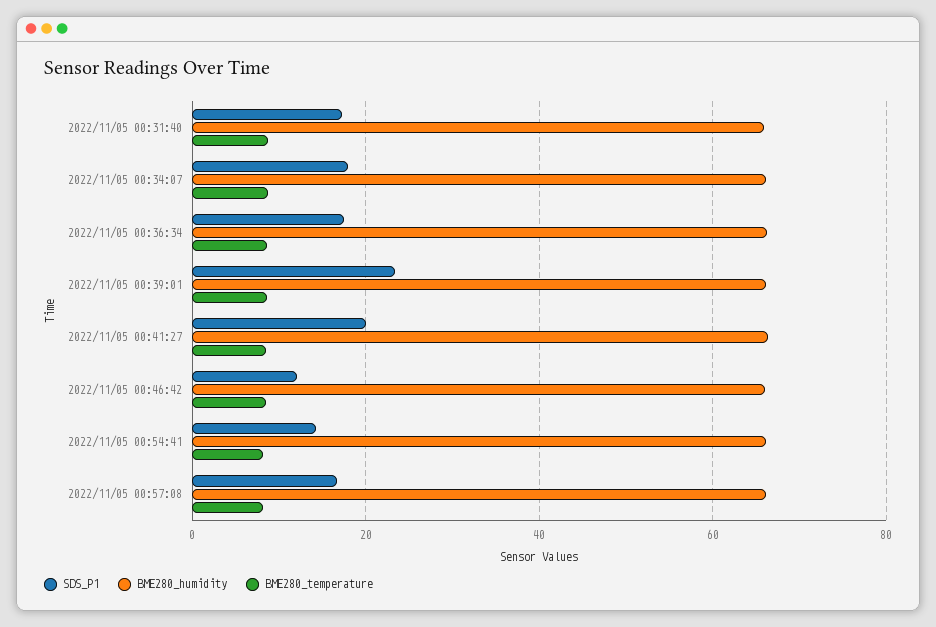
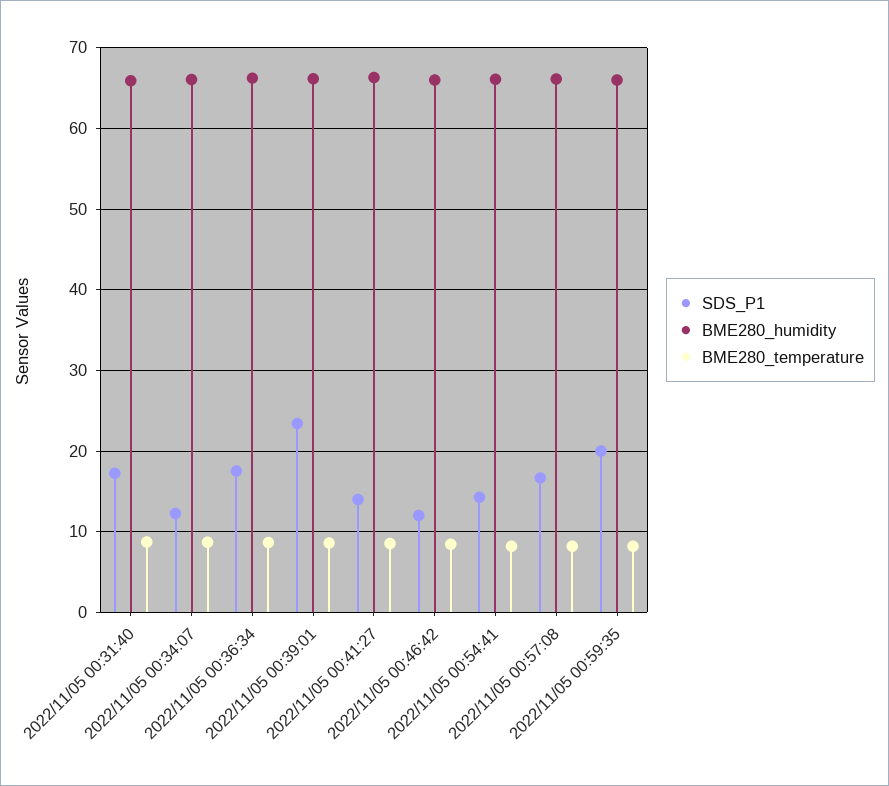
SDS_P1, 2022/11/05 00:34:07: 18 -> 12
SDS_P1, 2022/11/05 00:41:27: 20 -> 14
SDS_P1, 2022/11/05 00:59:35: none -> 20
BME280_humidity, 2022/11/05 00:59:35: none -> 66
BME280_temperature, 2022/11/05 00:59:35: none -> 8

